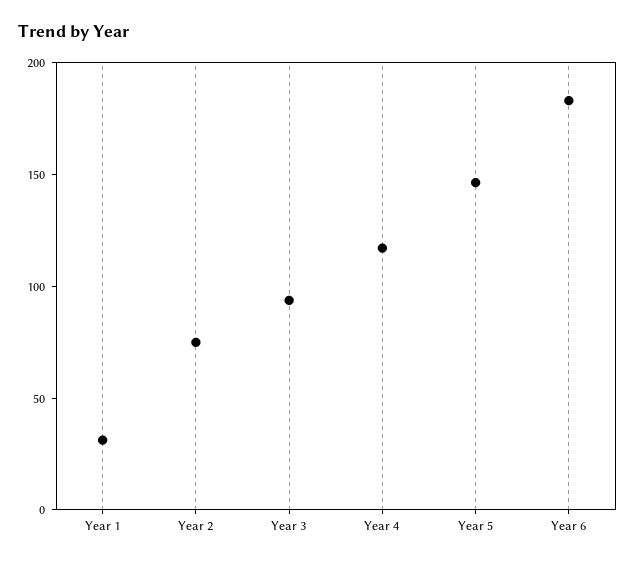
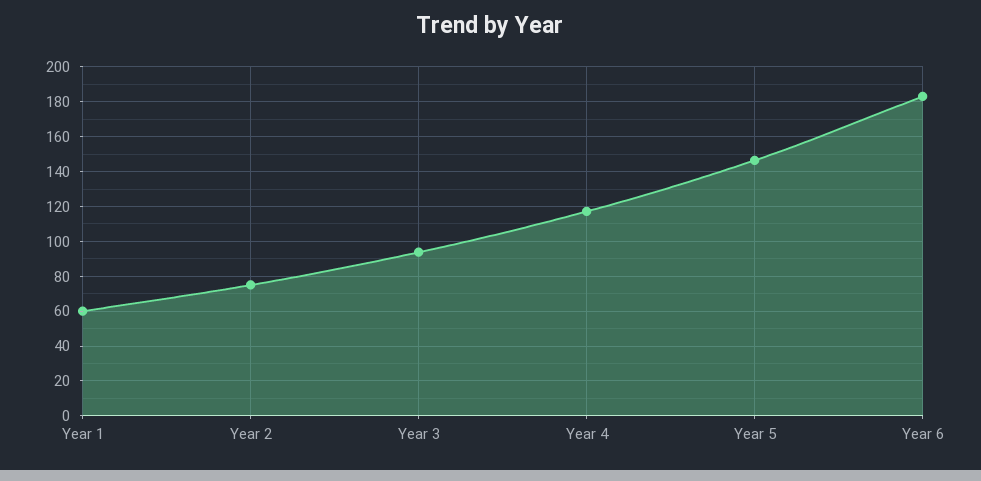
Year 1: 30 -> 60

